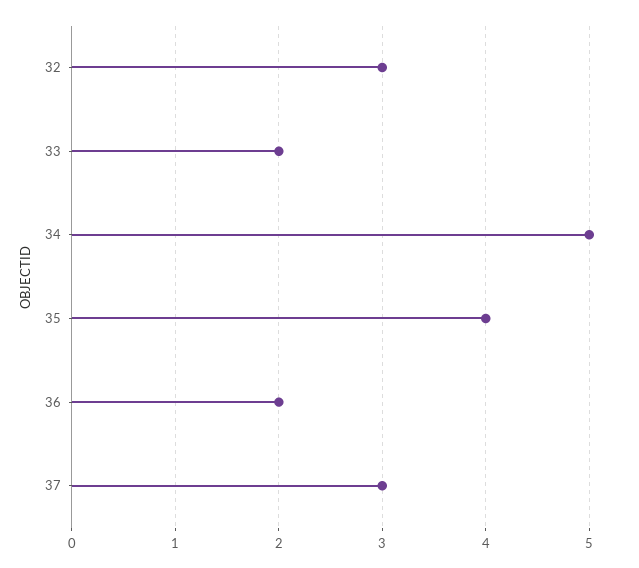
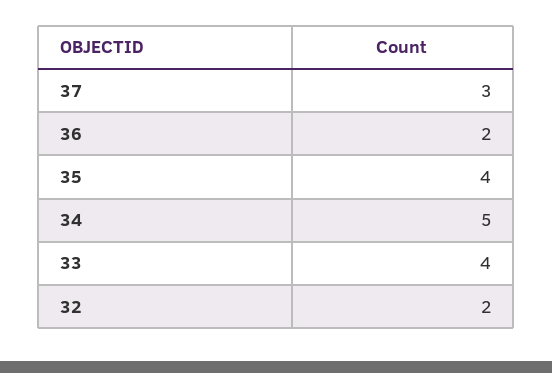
32: 3 -> 2
33: 2 -> 4

